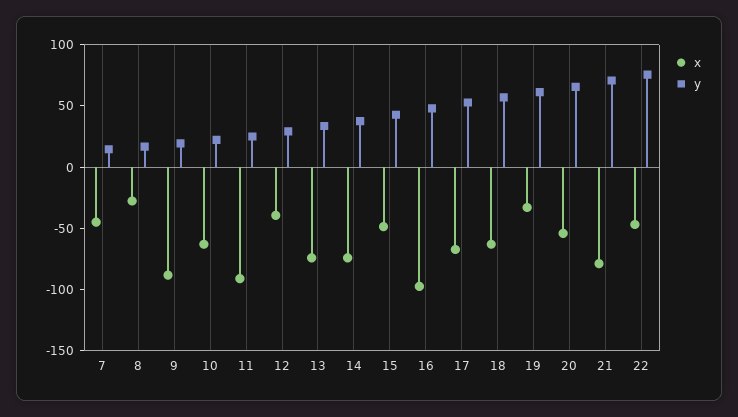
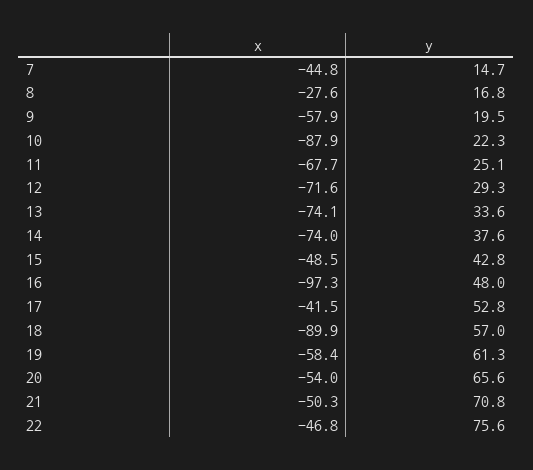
x, 9: -90 -> -57.9
x, 10: -60 -> -87.9
x, 11: -90 -> -67.7
x, 12: -40 -> -71.6
x, 17: -70 -> -41.5
x, 18: -60 -> -89.9
x, 19: -30 -> -58.4
x, 21: -80 -> -50.3

